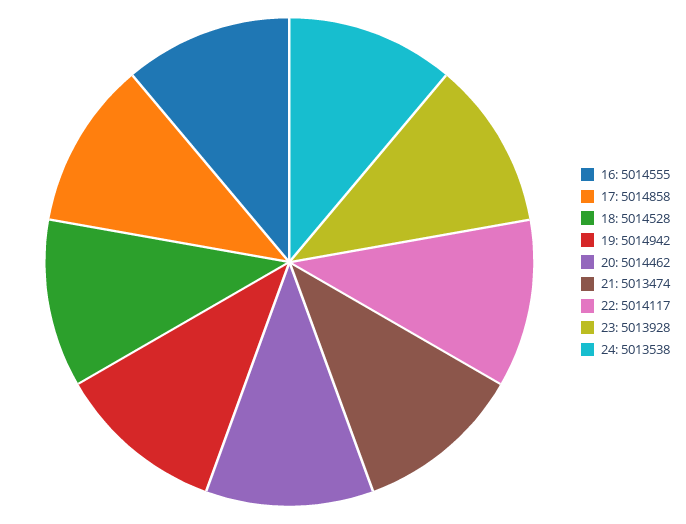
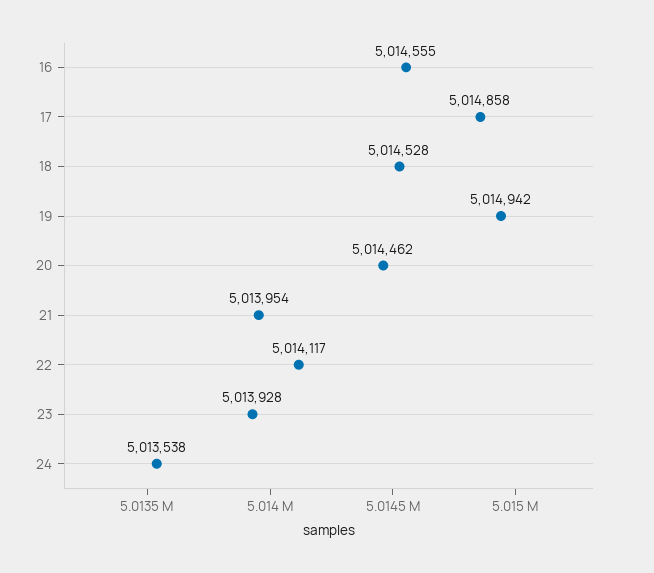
21: 5013474 -> 5013954

